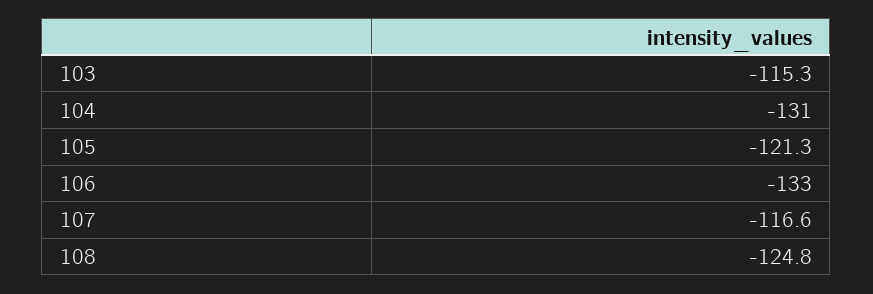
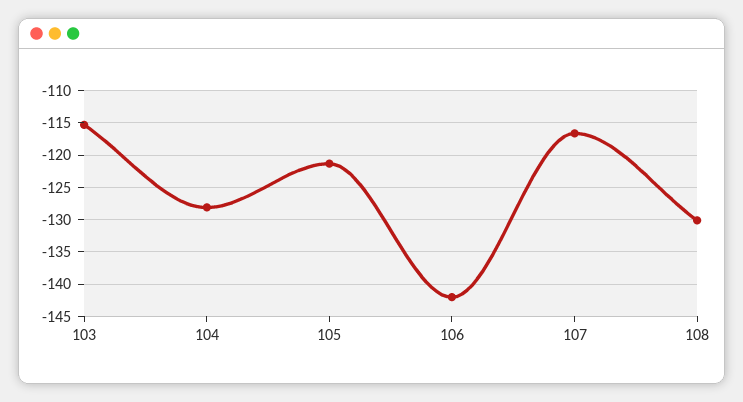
104: -131 -> -128
106: -133 -> -142
108: -124.8 -> -130

